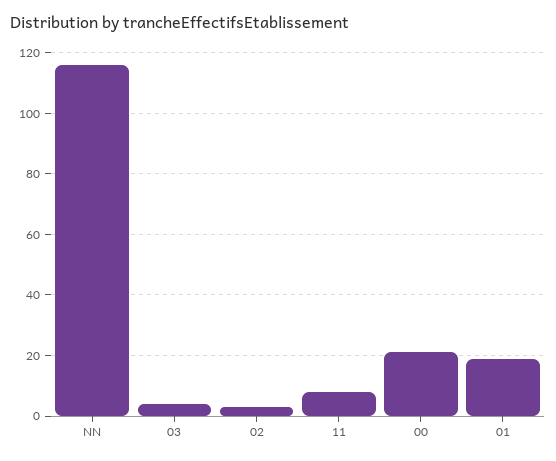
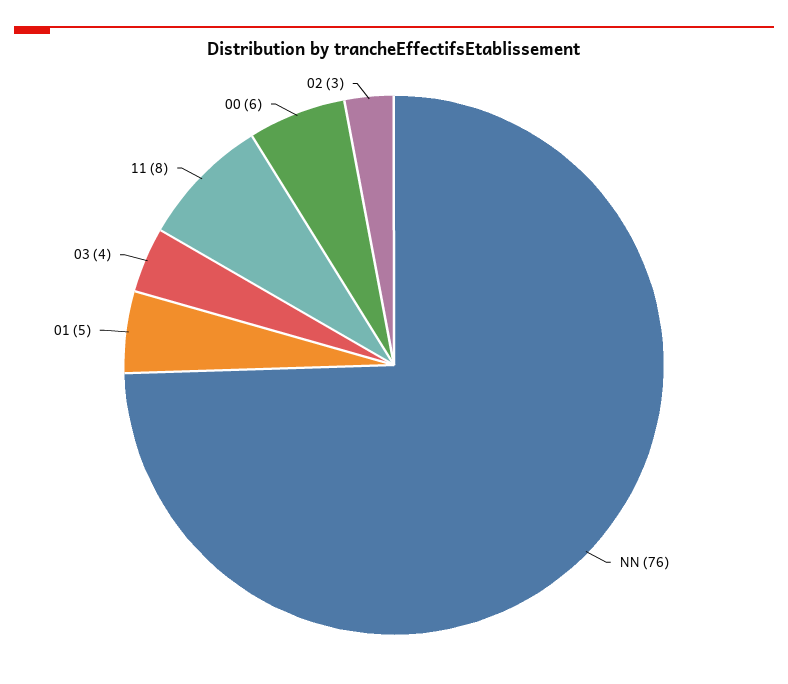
NN: 115 -> 76
00: 20 -> 6
01: 20 -> 5

